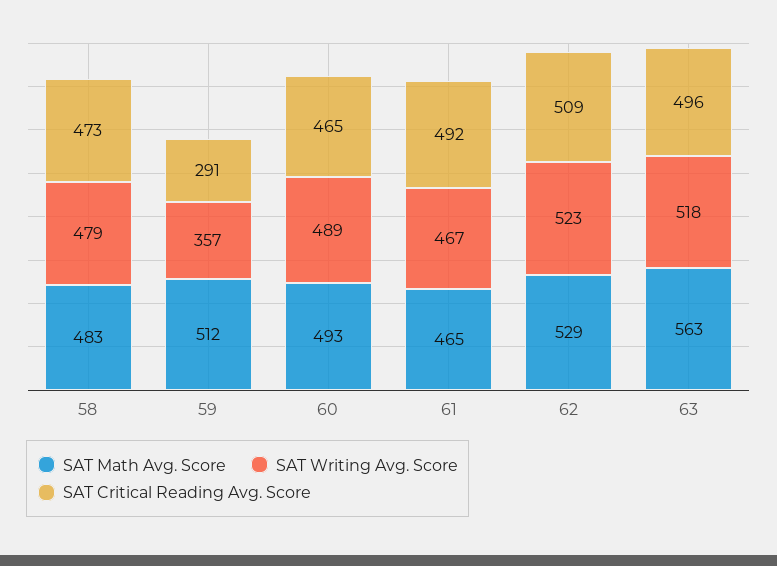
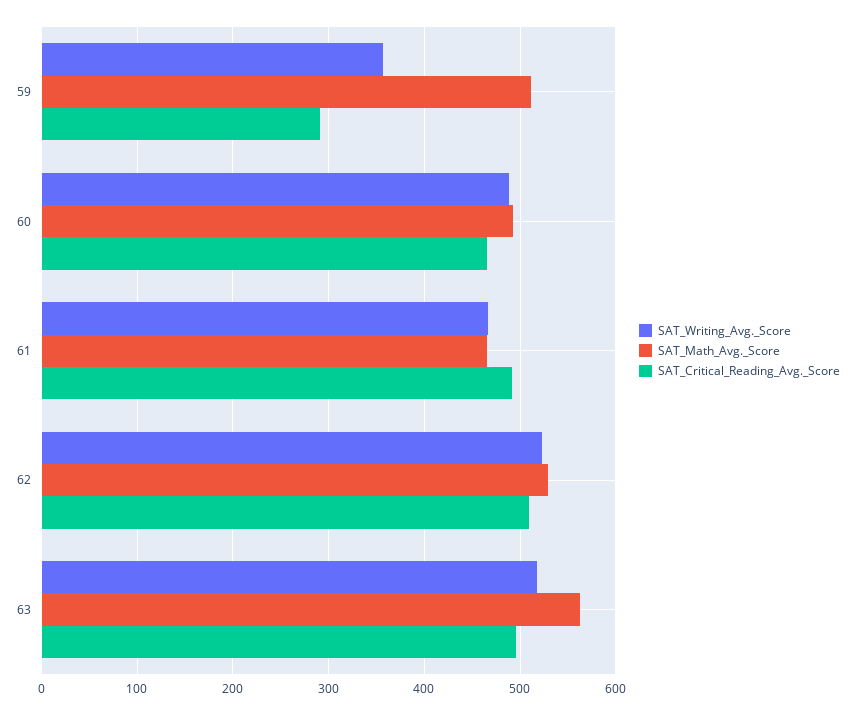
SAT Math Avg. Score, 58: 483 -> none
SAT Writing Avg. Score, 58: 479 -> none
SAT Critical Reading Avg. Score, 58: 473 -> none

